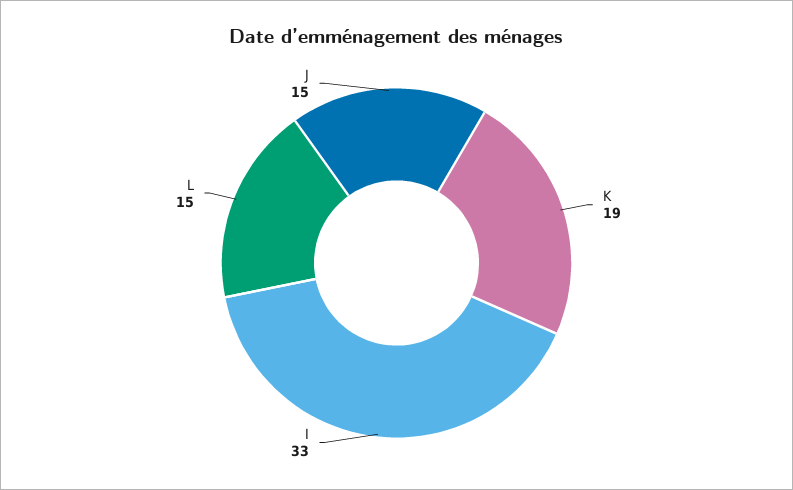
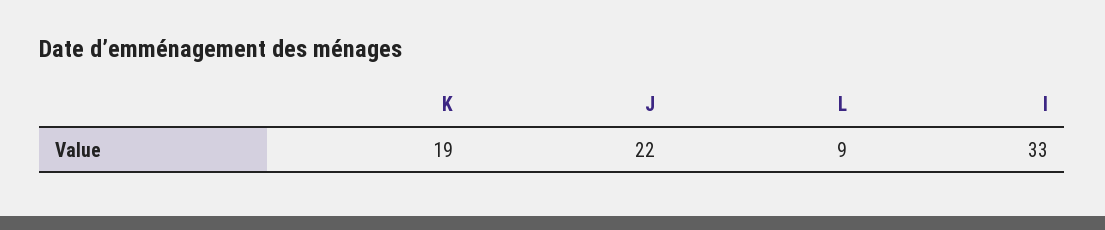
L: 15 -> 9
J: 15 -> 22

